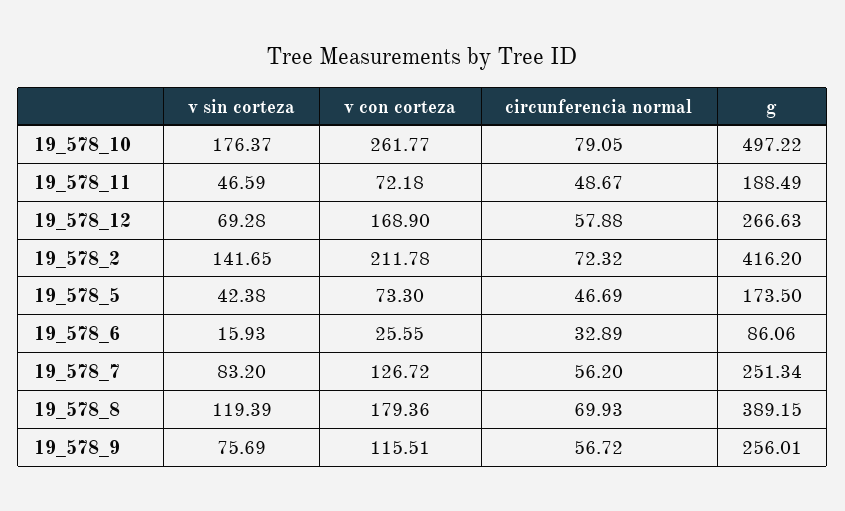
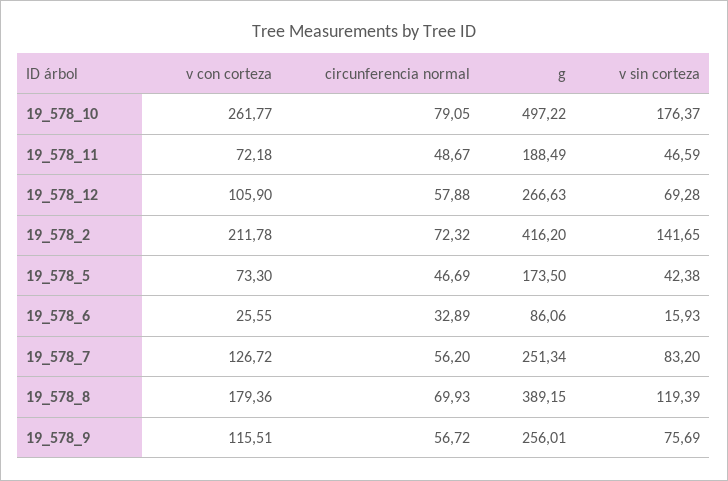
v con corteza, 19_578_12: 168.9 -> 105.9

